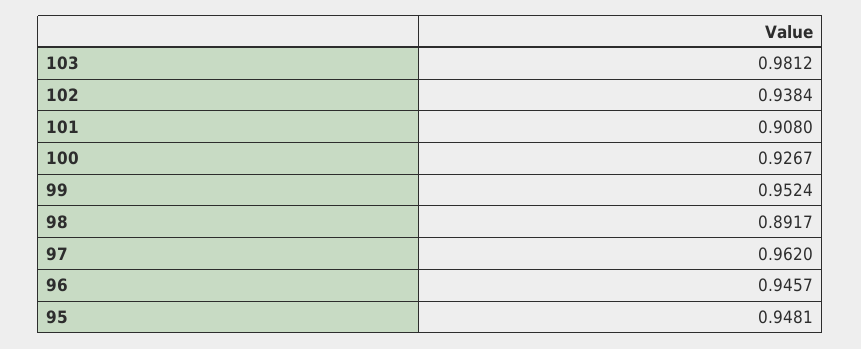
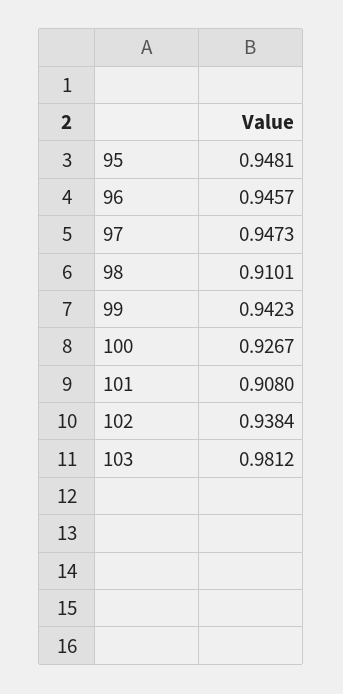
99: 0.9524 -> 0.9423
98: 0.8917 -> 0.9101
97: 0.962 -> 0.9473

